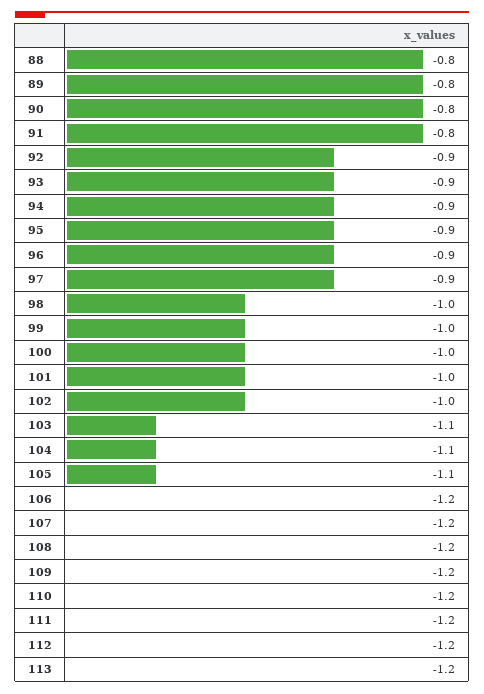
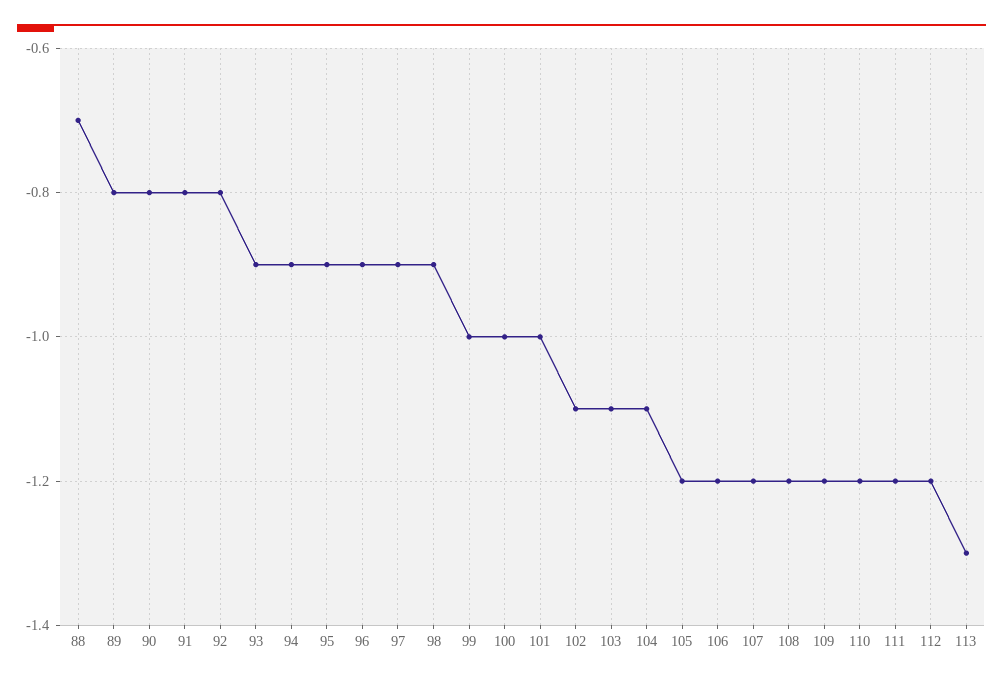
88: -0.8 -> -0.7
92: -0.9 -> -0.8
98: -1 -> -0.9
102: -1 -> -1.1
105: -1.1 -> -1.2
113: -1.2 -> -1.3

